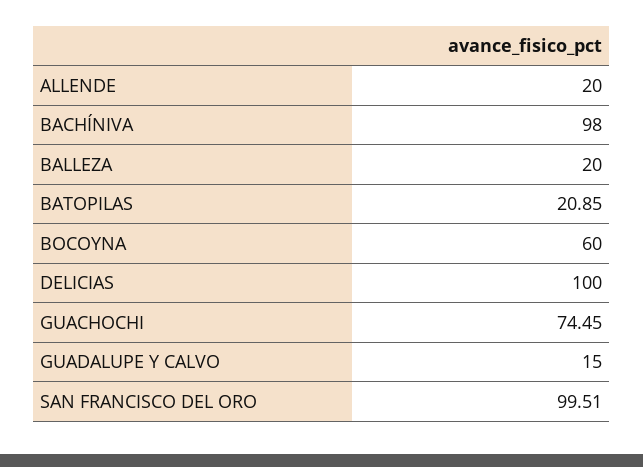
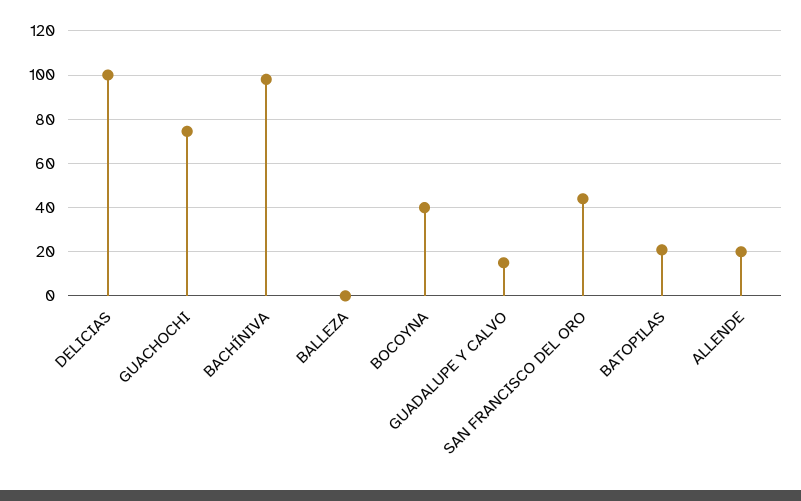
BALLEZA: 20 -> 0
BOCOYNA: 60 -> 40
SAN FRANCISCO DEL ORO: 99.51 -> 45

